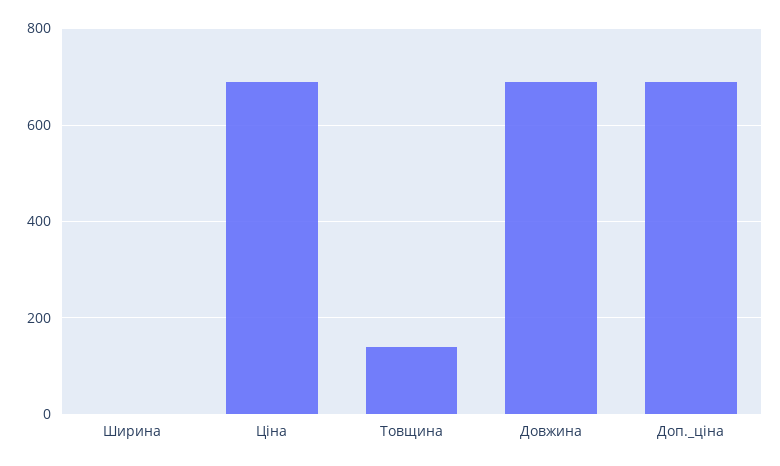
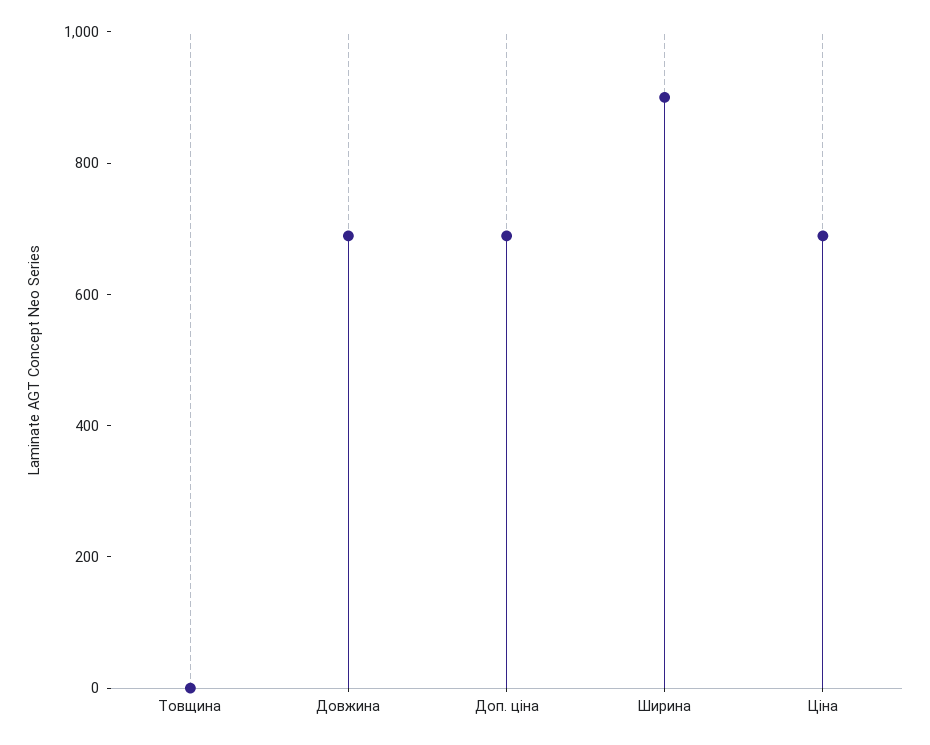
Ширина: 0 -> 900
Товщина: 140 -> 0

